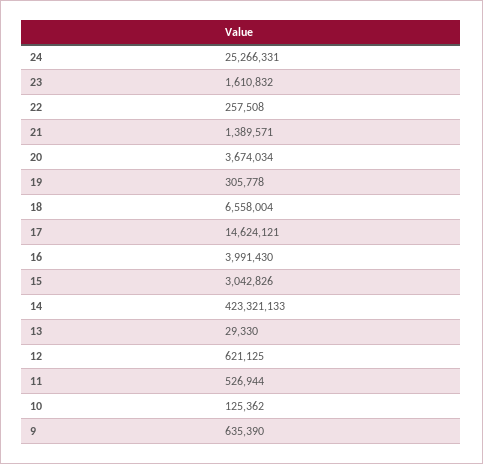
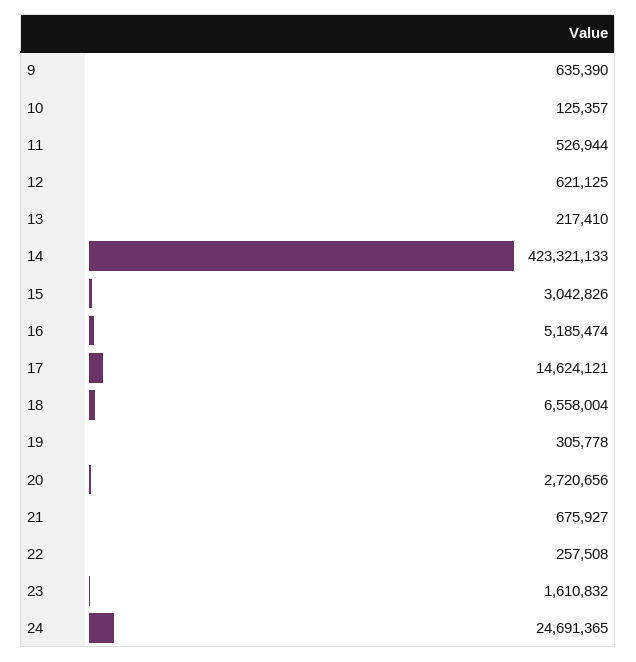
24: 25266331 -> 24691365
21: 1389571 -> 675927
20: 3674034 -> 2720656
16: 3991430 -> 5185474
13: 29330 -> 217410
10: 125362 -> 125357

